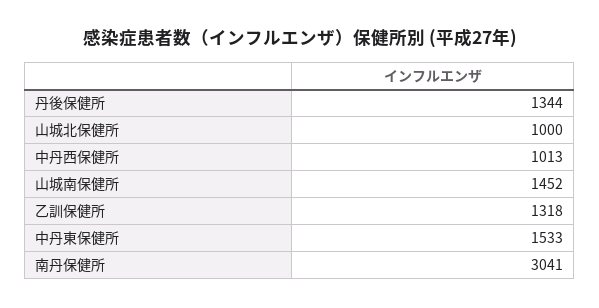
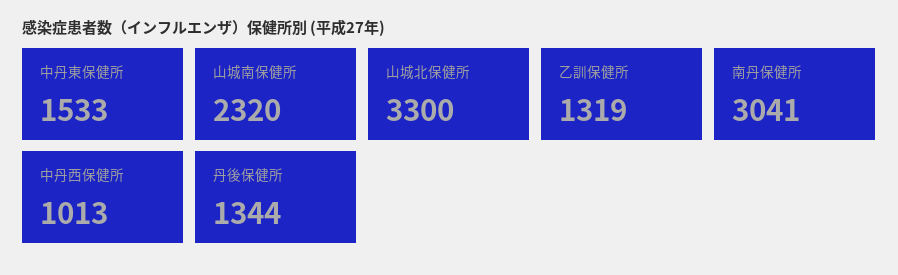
山城北保健所: 1000 -> 3300
山城南保健所: 1452 -> 2320
乙訓保健所: 1318 -> 1319

